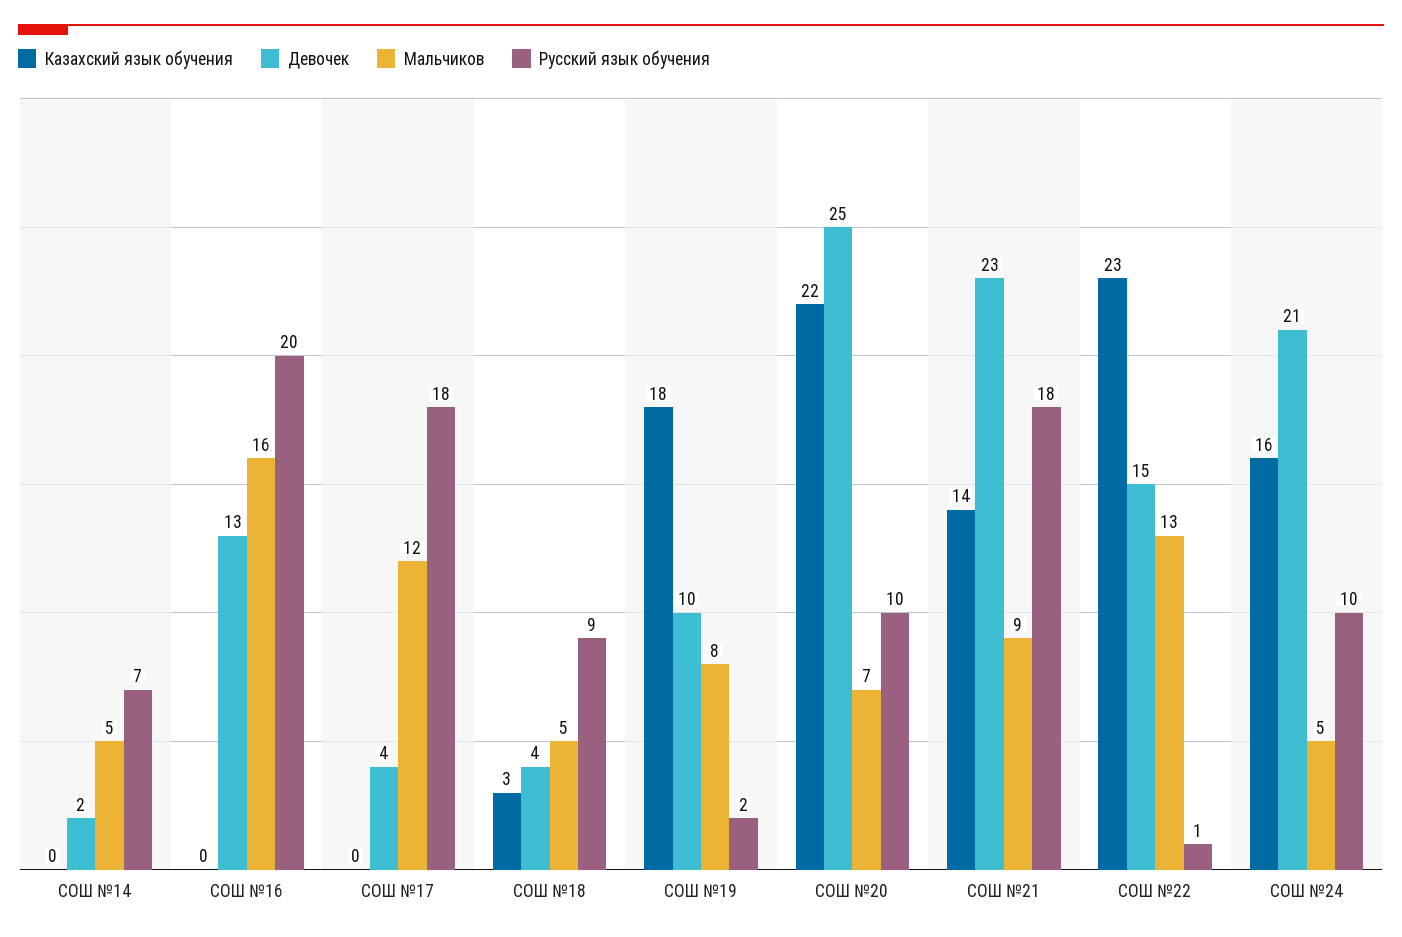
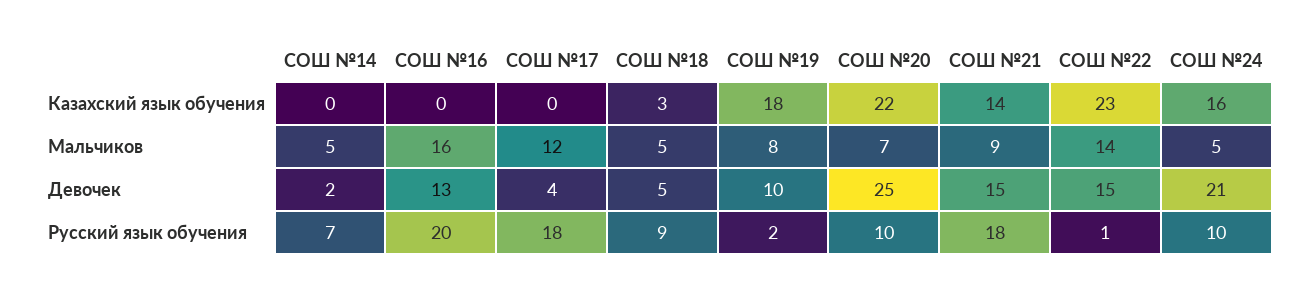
Девочек, СОШ №18: 4 -> 5
Девочек, СОШ №21: 23 -> 15
Мальчиков, СОШ №22: 13 -> 14

